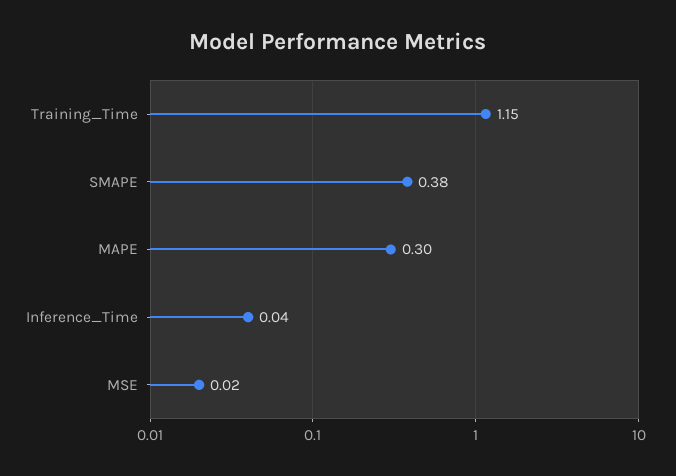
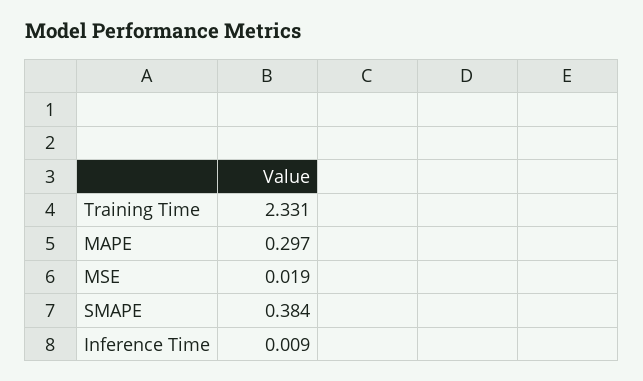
Training_Time: 1.15 -> 2.331
Inference_Time: 0.04 -> 0.009

